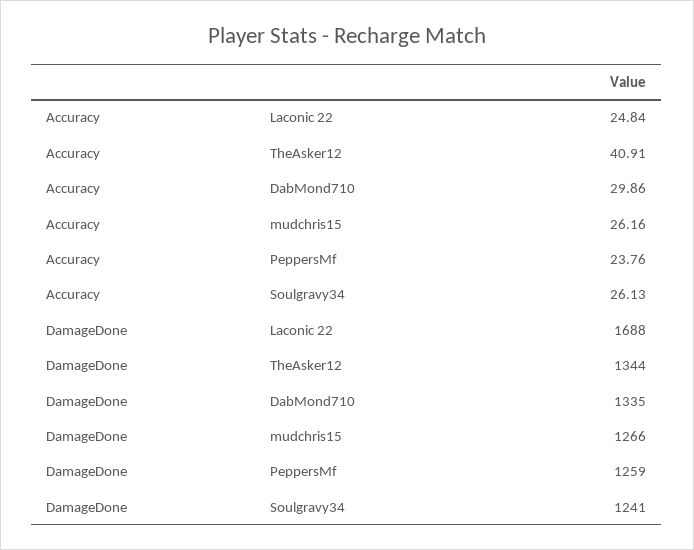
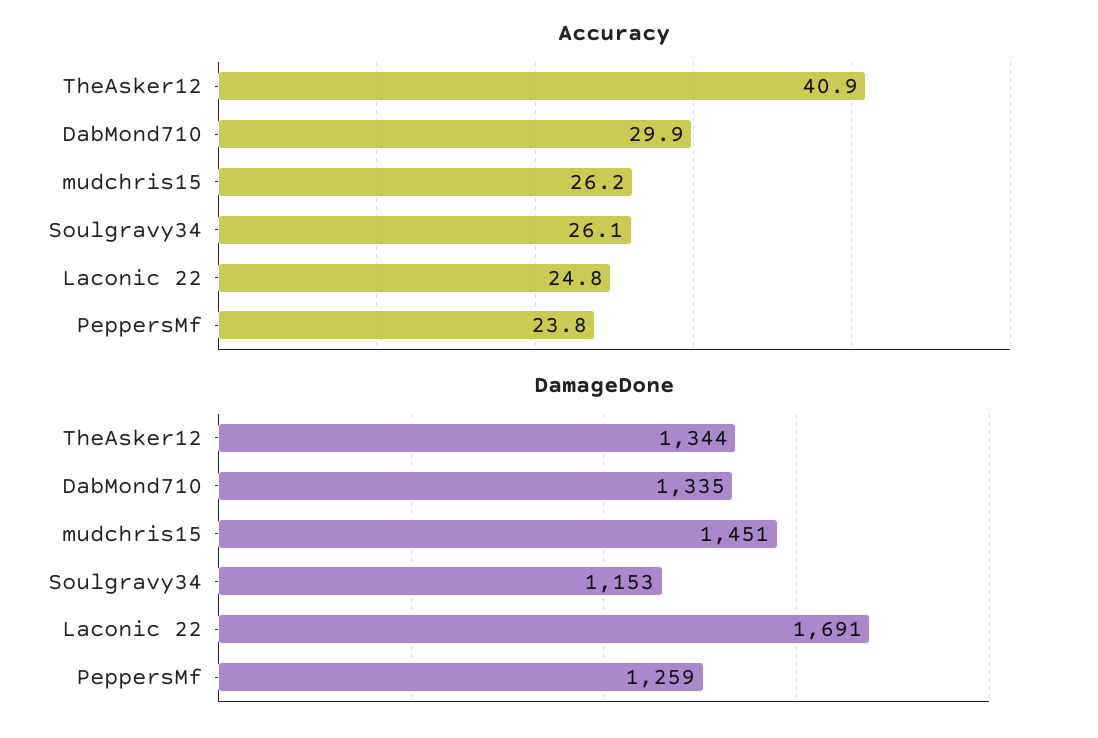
DamageDone, Laconic 22: 1688 -> 1691
DamageDone, mudchris15: 1266 -> 1451
DamageDone, Soulgravy34: 1241 -> 1153

